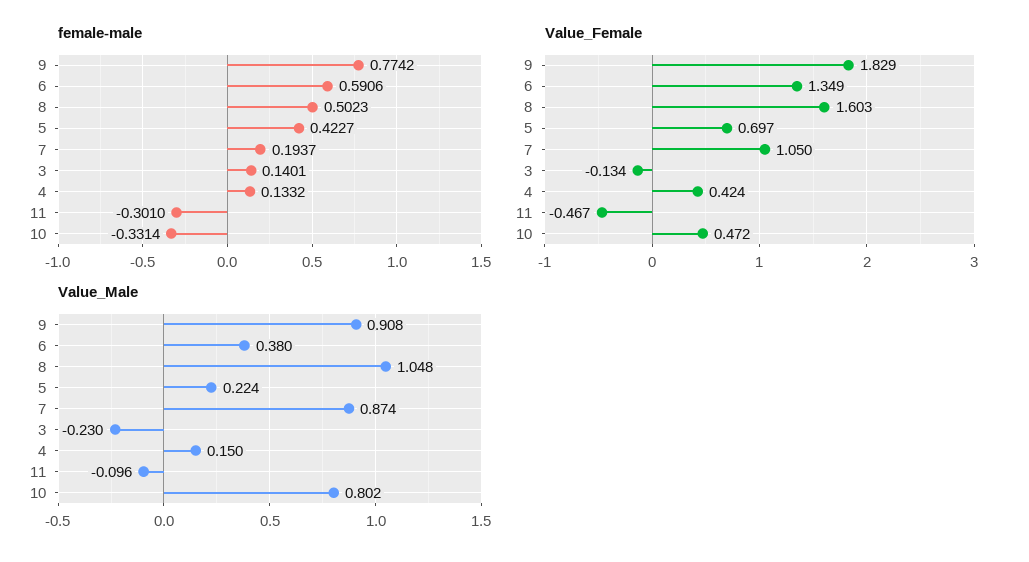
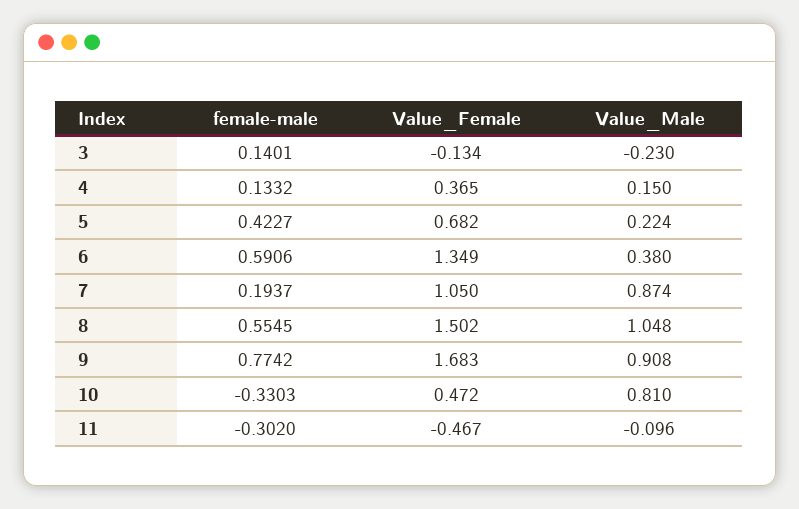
female-male, 8: 0.5023 -> 0.5545
female-male, 11: -0.301 -> -0.302
female-male, 10: -0.3314 -> -0.3303
Value_Female, 9: 1.829 -> 1.683
Value_Female, 8: 1.603 -> 1.502
Value_Female, 5: 0.697 -> 0.682
Value_Female, 4: 0.424 -> 0.365
Value_Male, 10: 0.802 -> 0.81

